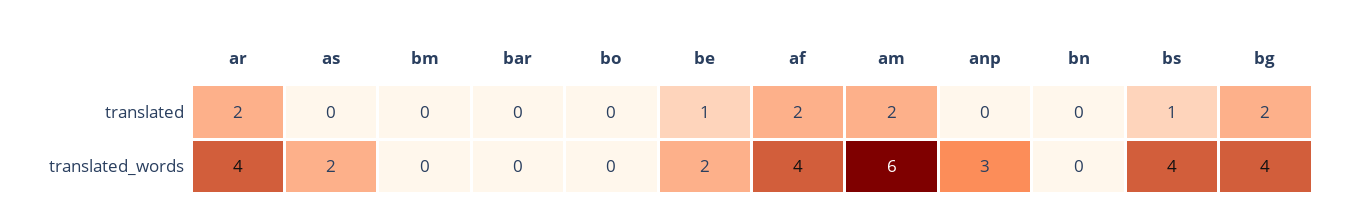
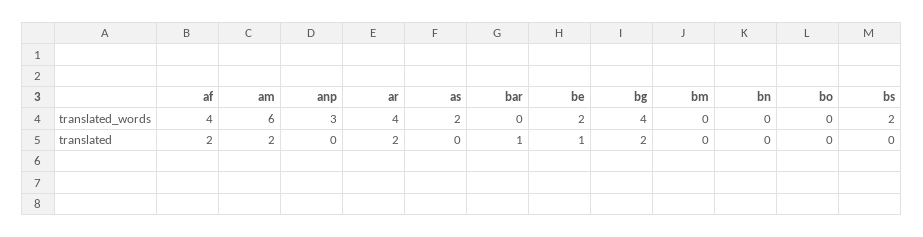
bar, translated: 0 -> 1
bs, translated: 1 -> 0
bs, translated_words: 4 -> 2

